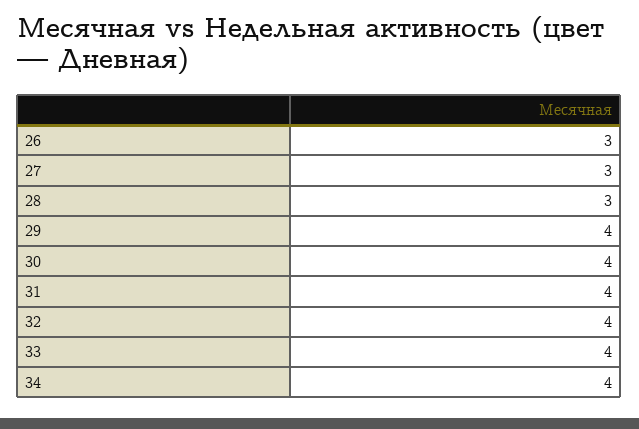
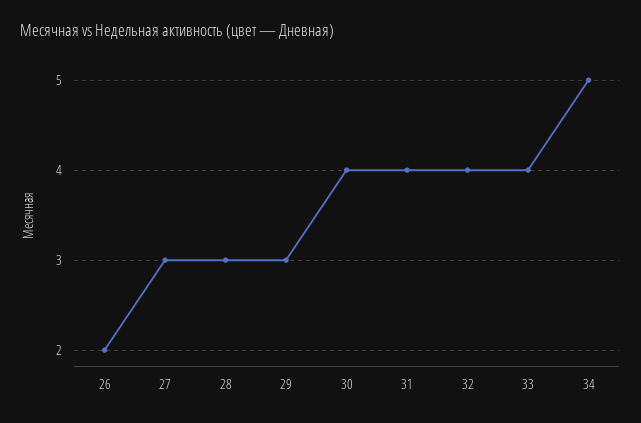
26: 3 -> 2
29: 4 -> 3
34: 4 -> 5

